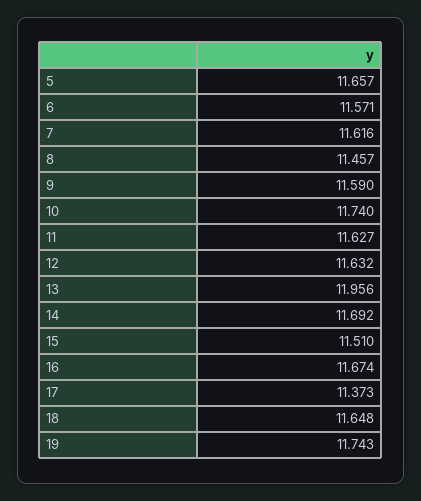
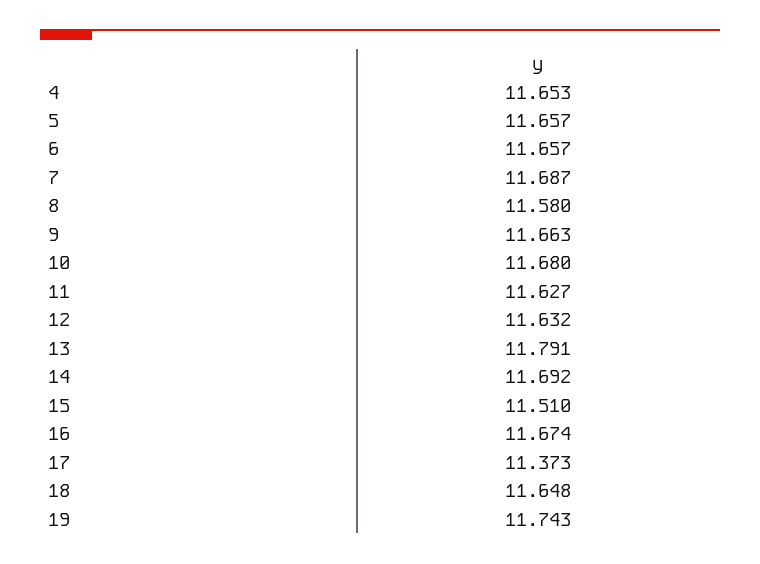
6: 11.571 -> 11.657
7: 11.616 -> 11.687
8: 11.457 -> 11.58
9: 11.59 -> 11.663
10: 11.74 -> 11.68
13: 11.956 -> 11.791
4: none -> 11.653

